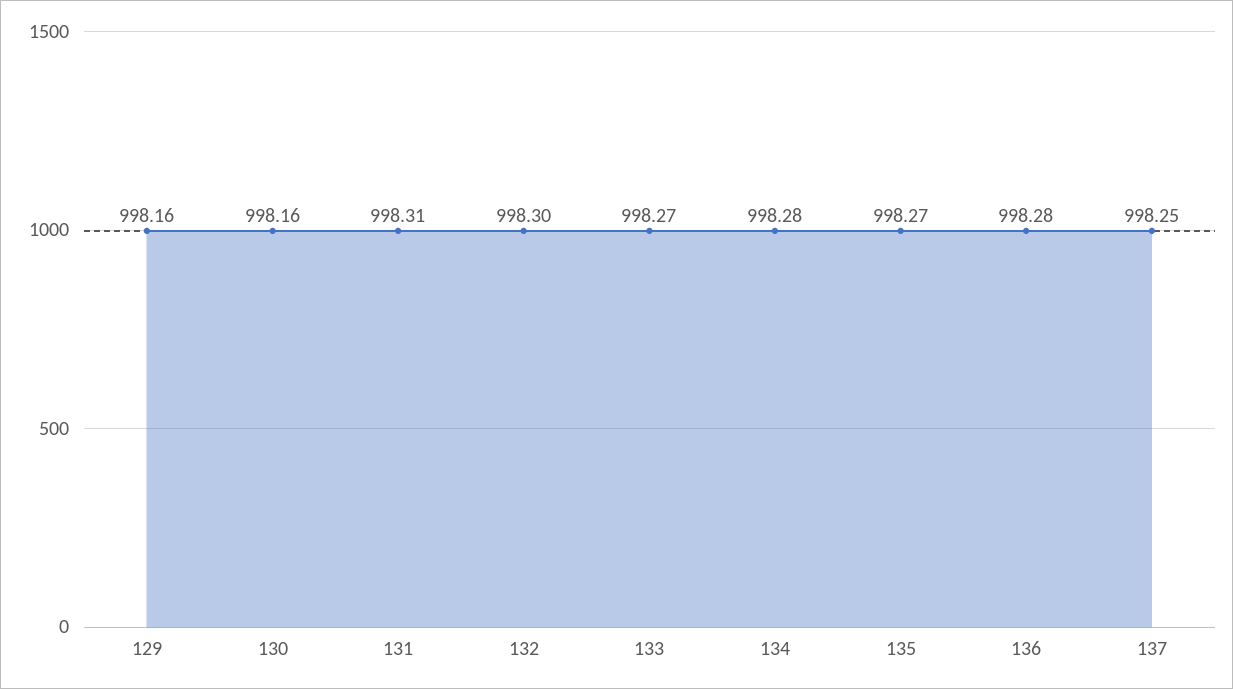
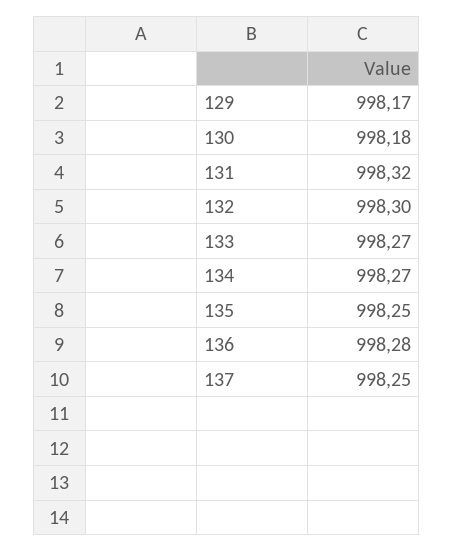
129: 998.16 -> 998.17
130: 998.16 -> 998.18
131: 998.31 -> 998.32
134: 998.28 -> 998.27
135: 998.27 -> 998.25

